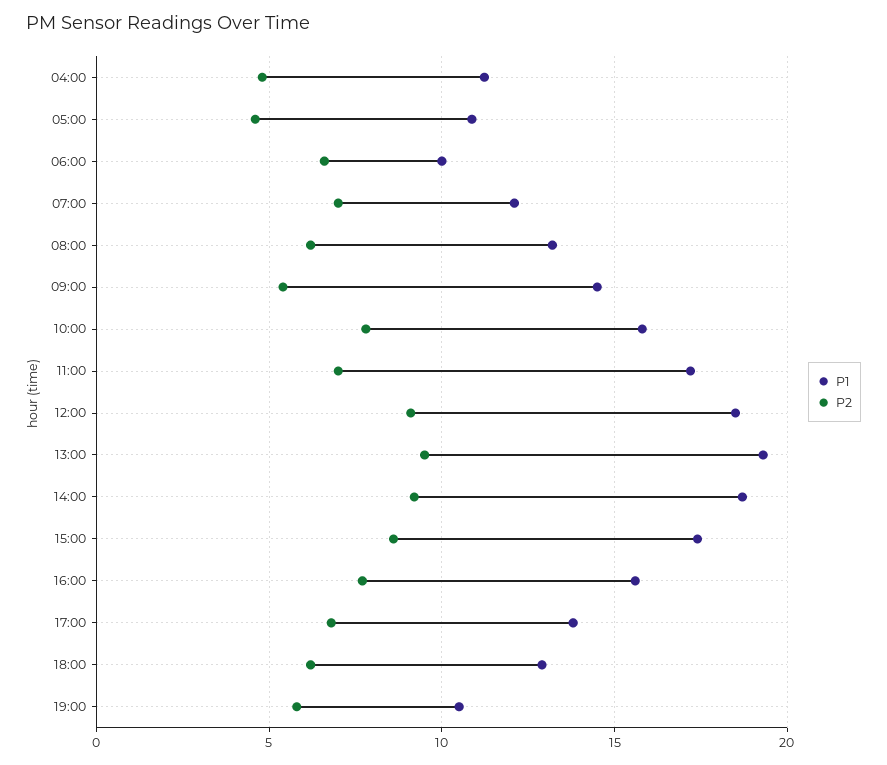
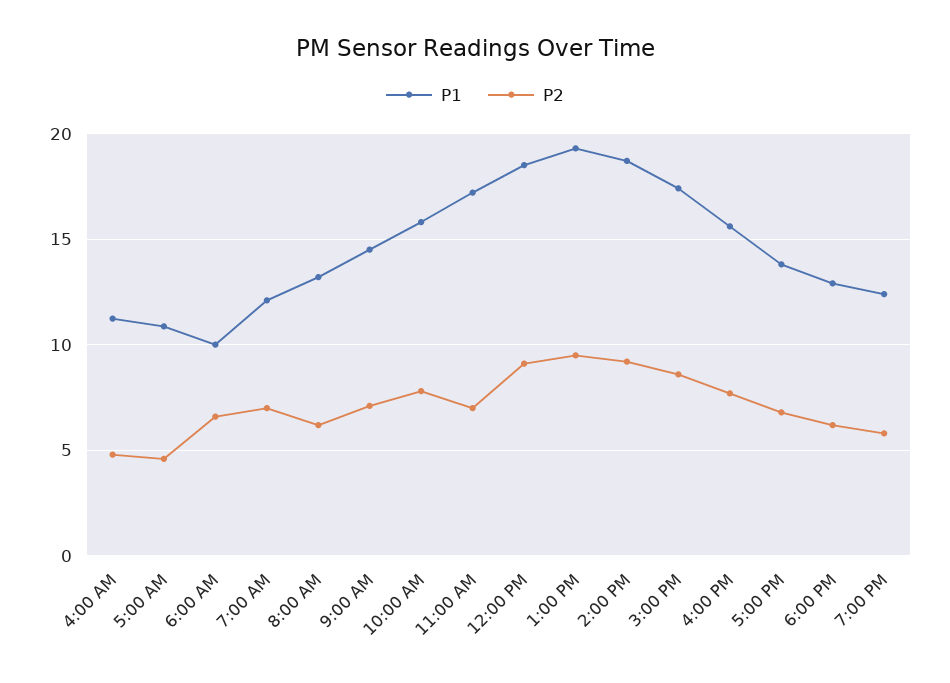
P2, 09:00: 5.5 -> 7
P1, 19:00: 10.5 -> 12.5

